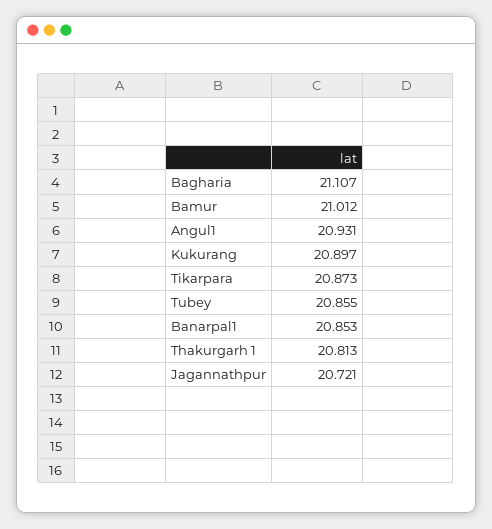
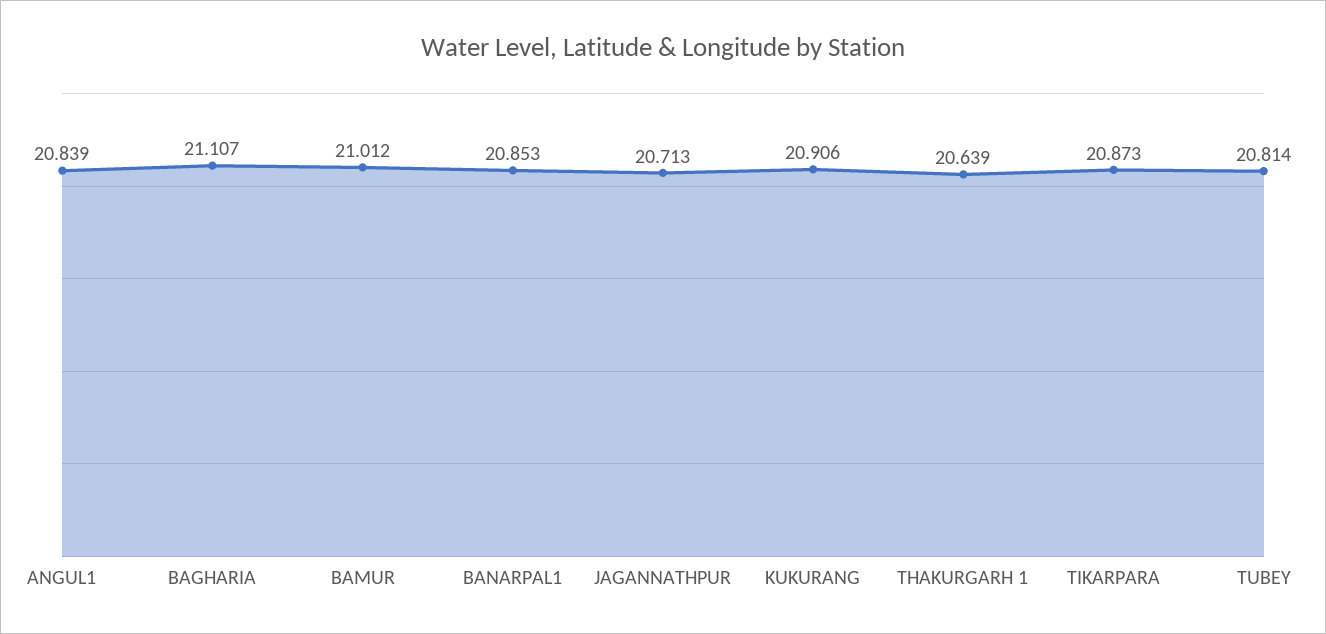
Angul1: 20.931 -> 20.839
Kukurang: 20.897 -> 20.906
Tubey: 20.855 -> 20.814
Thakurgarh 1: 20.813 -> 20.639
Jagannathpur: 20.721 -> 20.713

